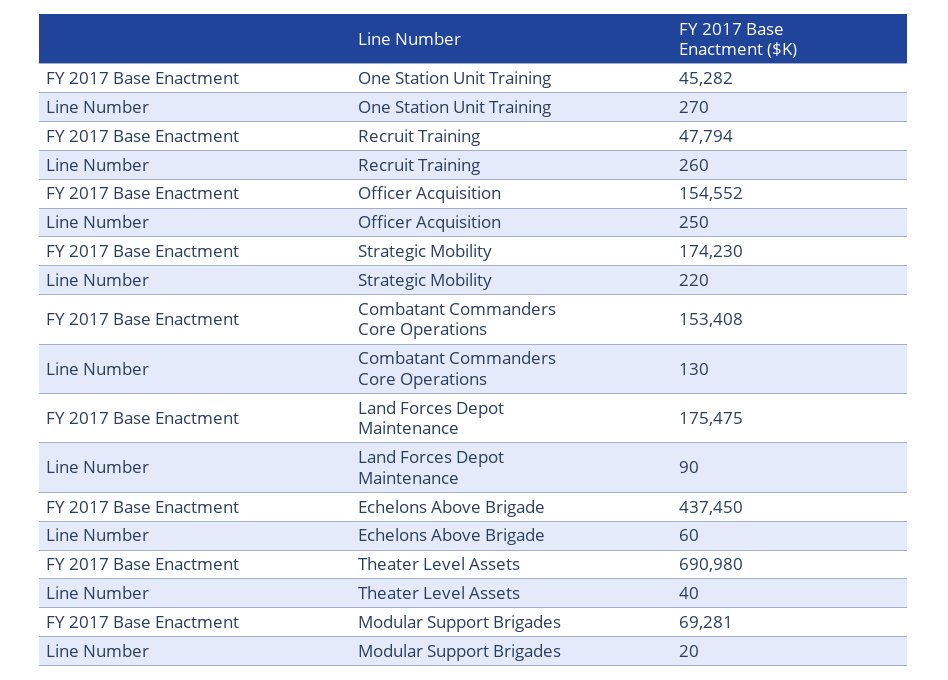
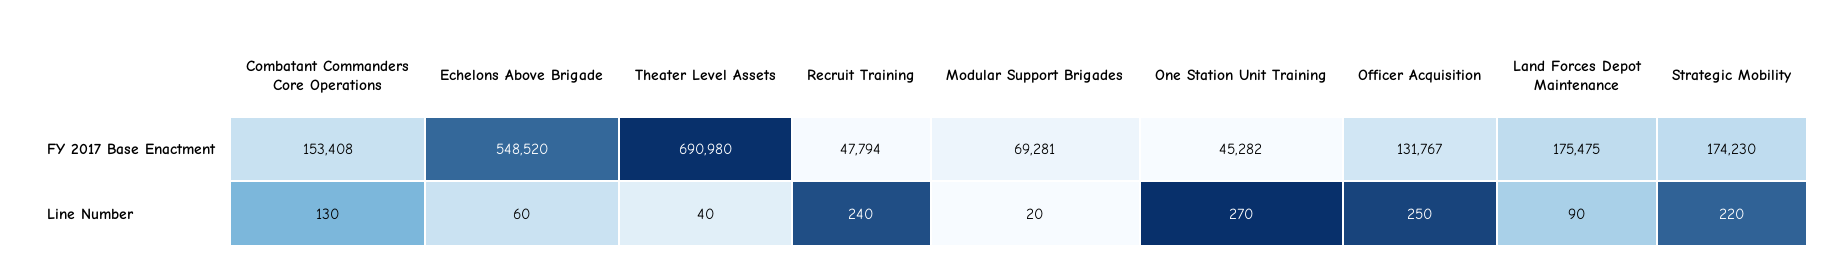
Line Number, Recruit Training: 260 -> 240
FY 2017 Base Enactment, Officer Acquisition: 154552 -> 131767
FY 2017 Base Enactment, Echelons Above Brigade: 437450 -> 548520

